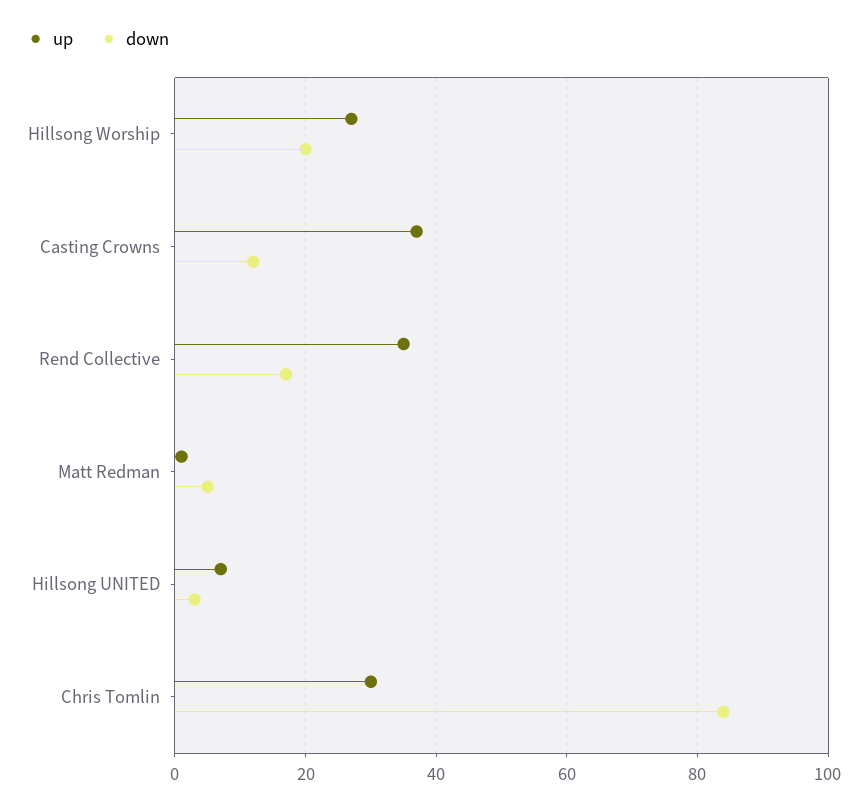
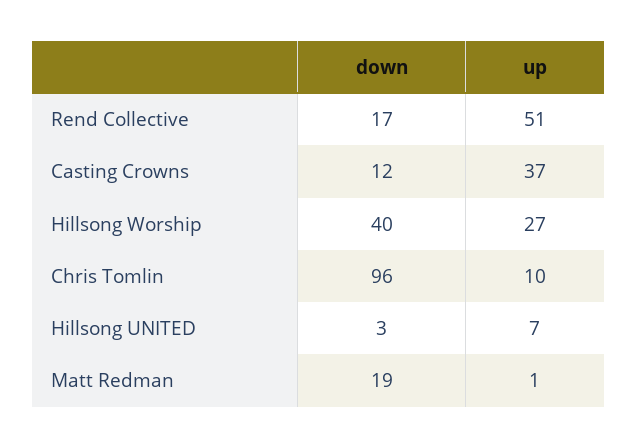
down, Hillsong Worship: 20 -> 40
up, Rend Collective: 35 -> 51
down, Matt Redman: 5 -> 19
up, Chris Tomlin: 30 -> 10
down, Chris Tomlin: 85 -> 96

